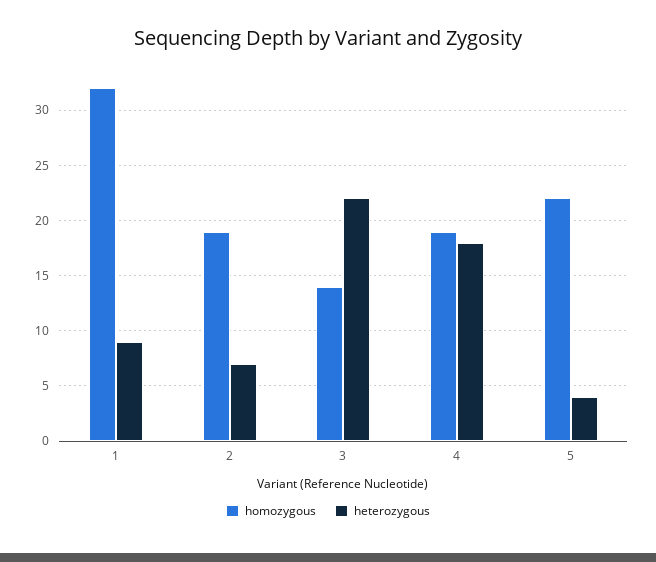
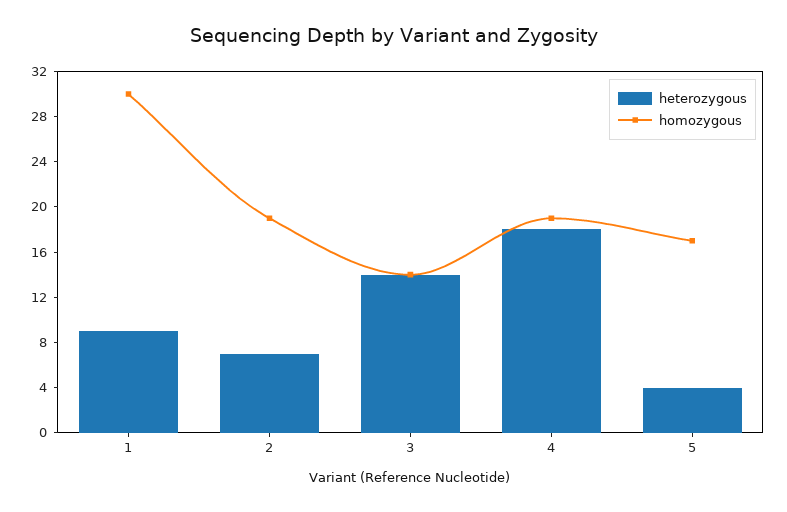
homozygous, 1: 32 -> 30
heterozygous, 3: 22 -> 14
homozygous, 5: 22 -> 17

